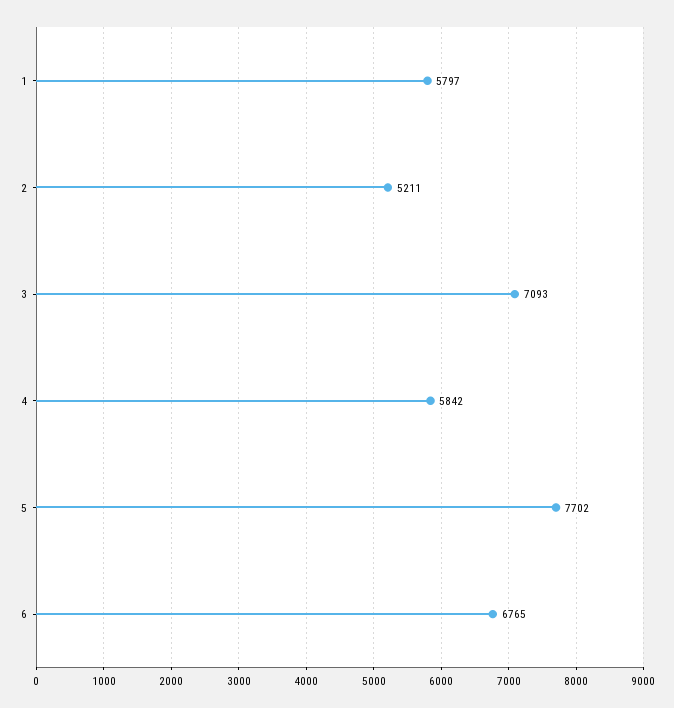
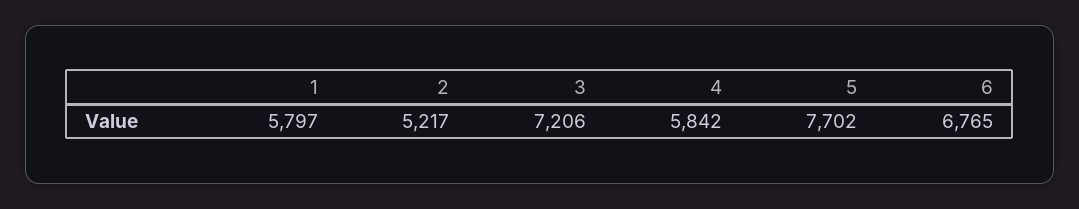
2: 5211 -> 5217
3: 7093 -> 7206

